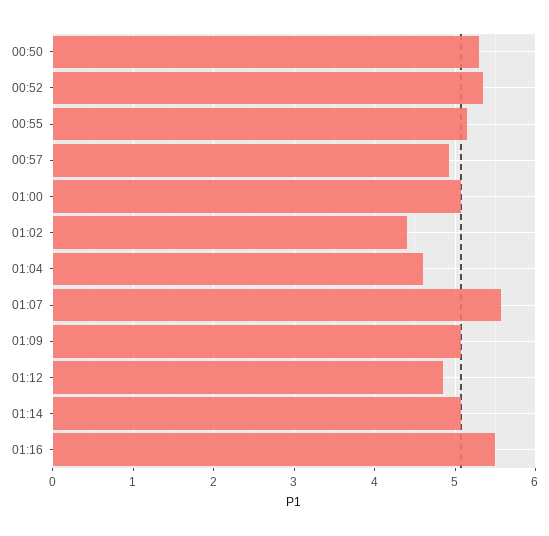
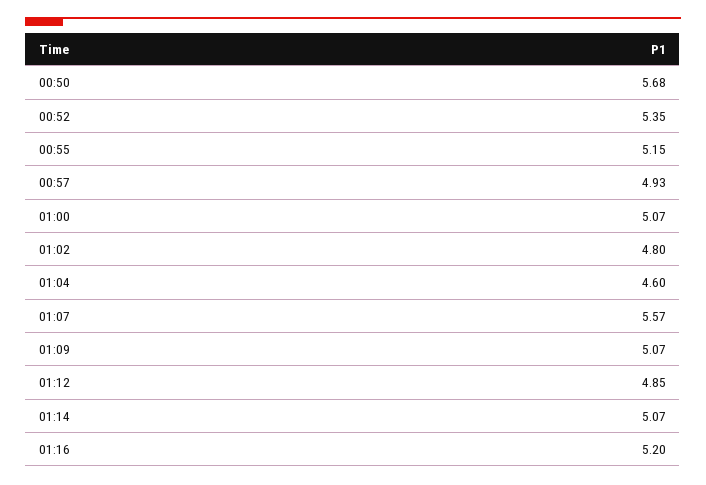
00:50: 5.3 -> 5.68
01:02: 4.4 -> 4.8
01:16: 5.5 -> 5.2

